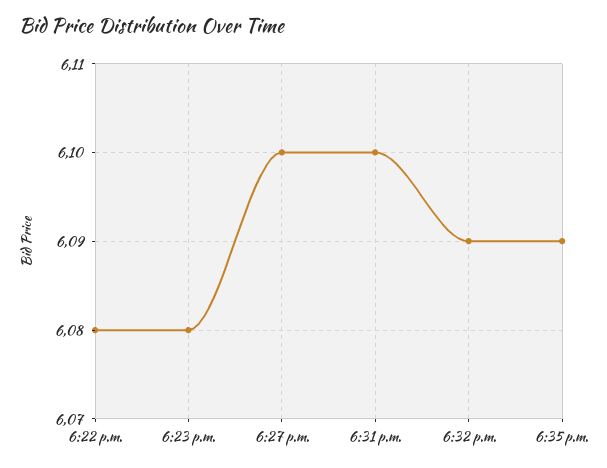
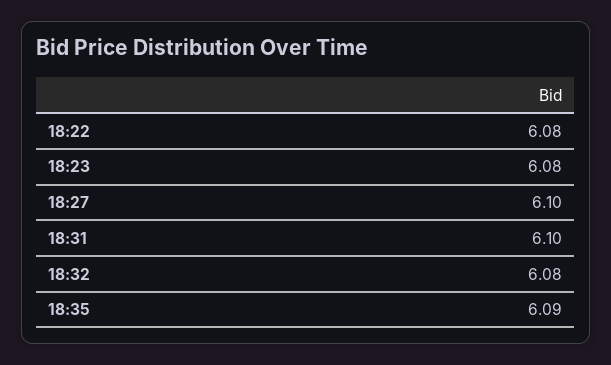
6:32 p.m.: 6.09 -> 6.08

